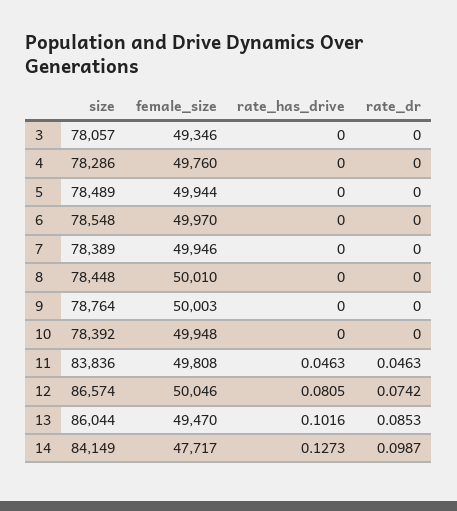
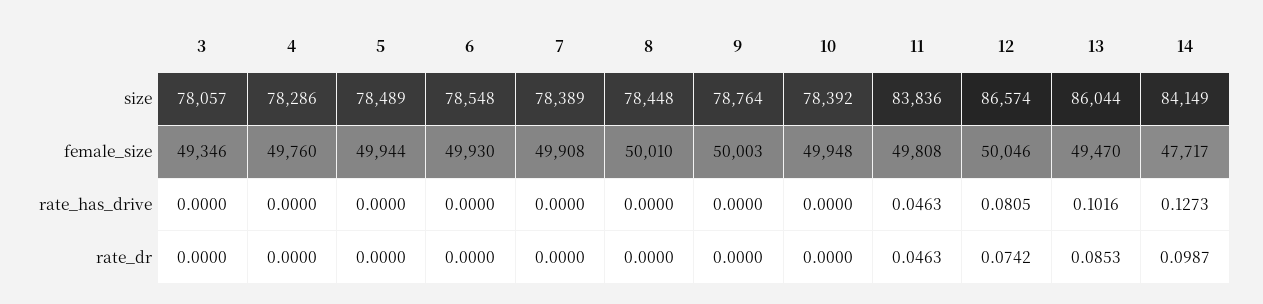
female_size, 6: 49970 -> 49930
female_size, 7: 49946 -> 49908

